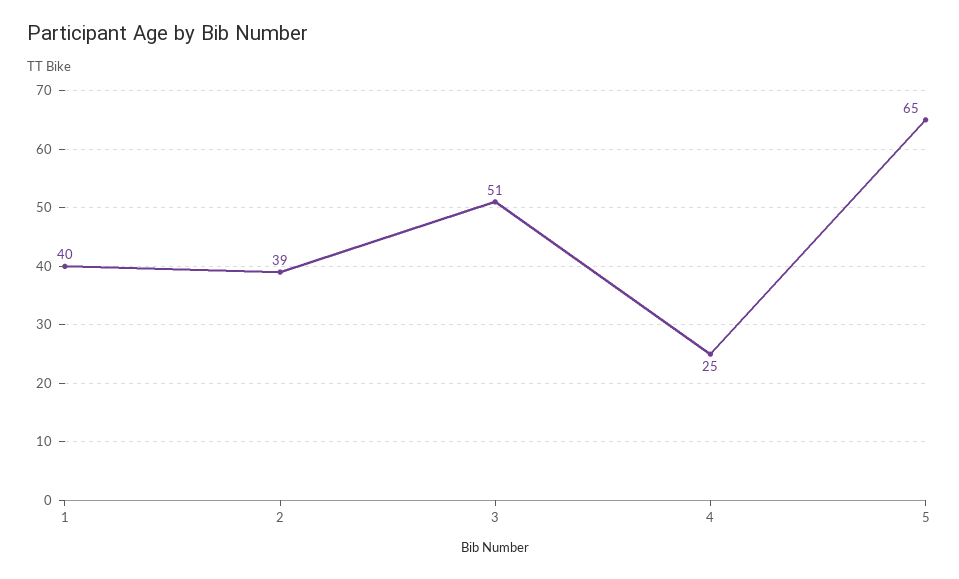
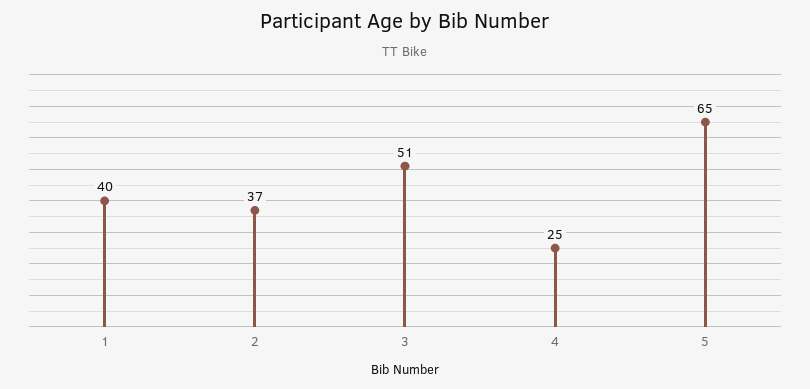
2: 39 -> 37

